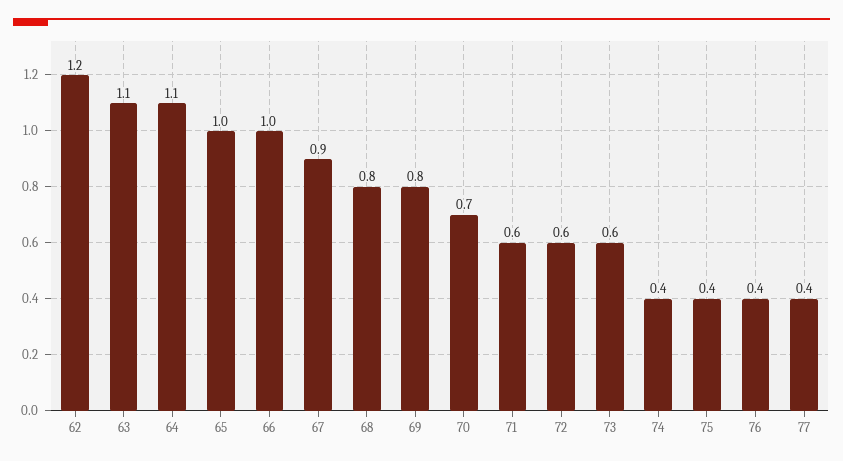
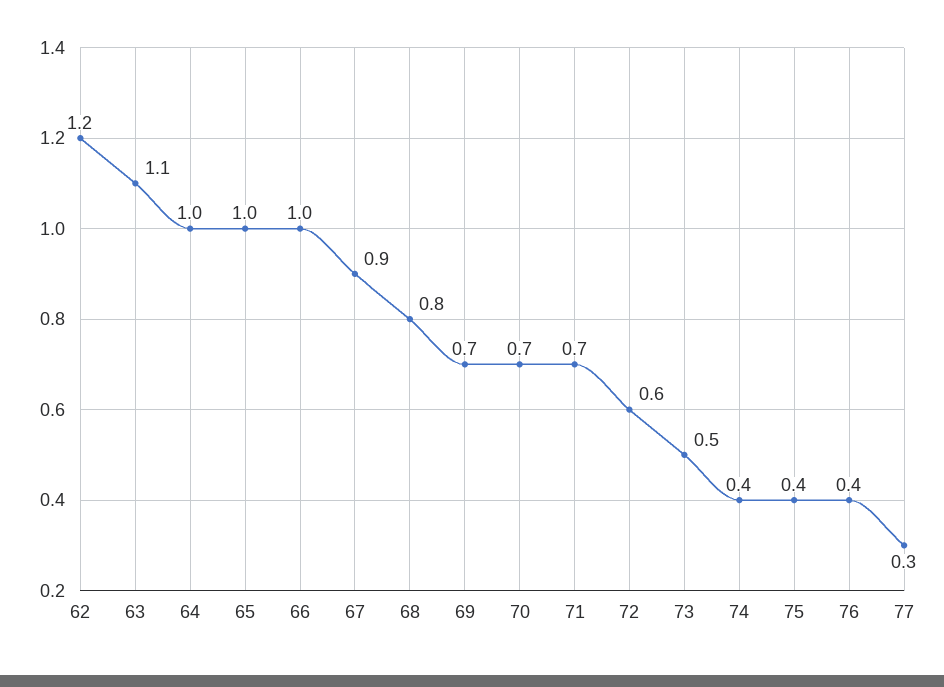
64: 1.1 -> 1
69: 0.8 -> 0.7
71: 0.6 -> 0.7
73: 0.6 -> 0.5
77: 0.4 -> 0.3

